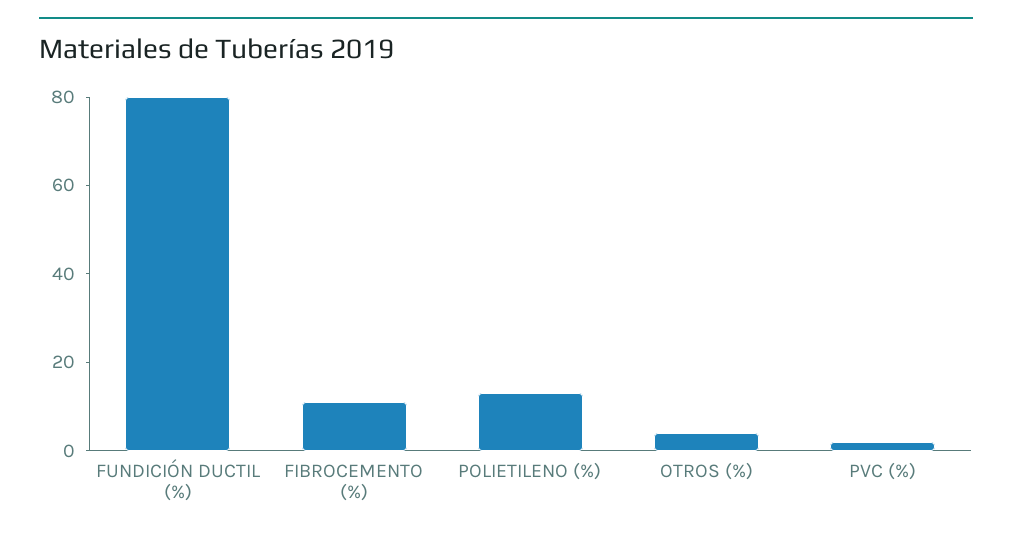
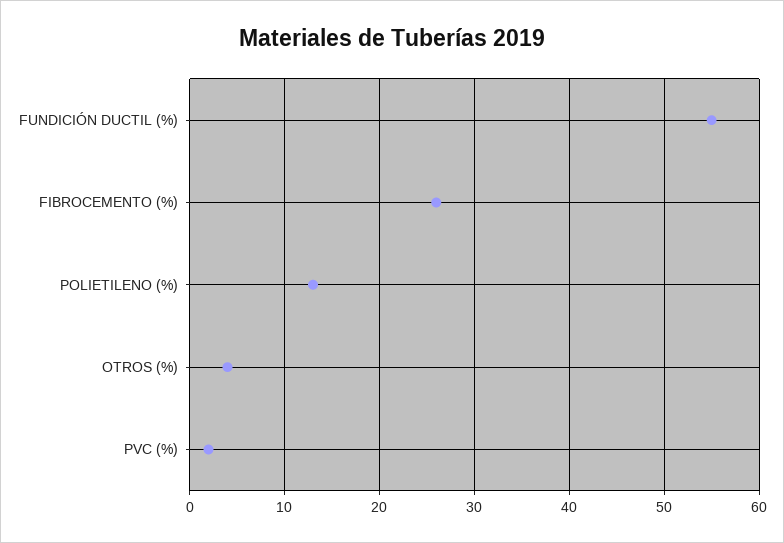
FUNDICIÓN DUCTIL (%): 80 -> 55
FIBROCEMENTO (%): 10 -> 26

